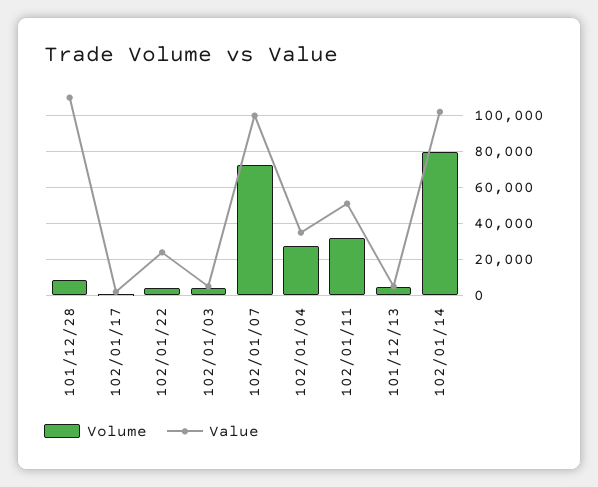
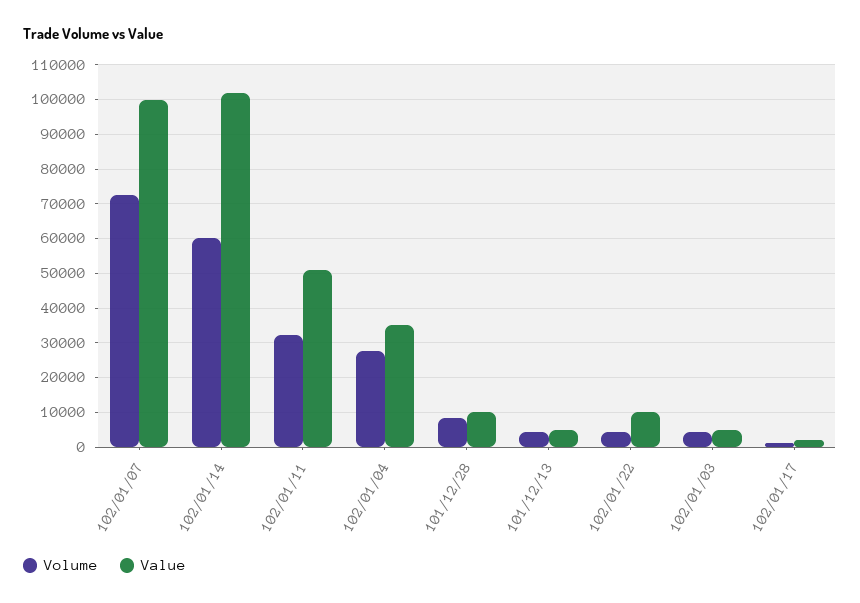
Value, 101/12/28: 110000 -> 10000
Value, 102/01/22: 25000 -> 10000
Volume, 102/01/14: 80000 -> 60000

